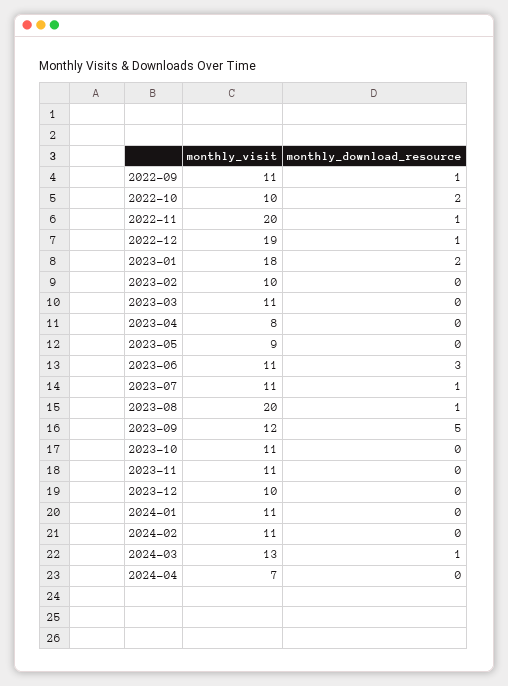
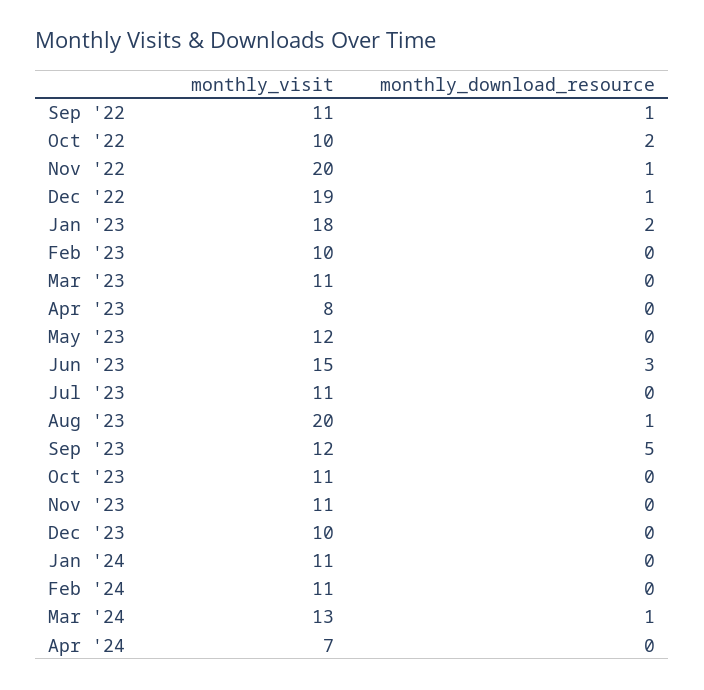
monthly_visit, 2023-05: 9 -> 12
monthly_visit, 2023-06: 11 -> 15
monthly_download_resource, 2023-07: 1 -> 0

